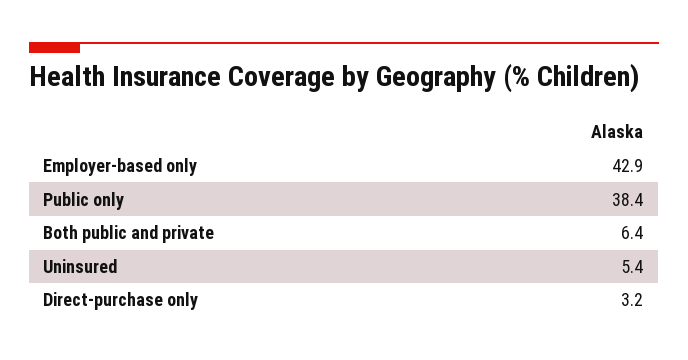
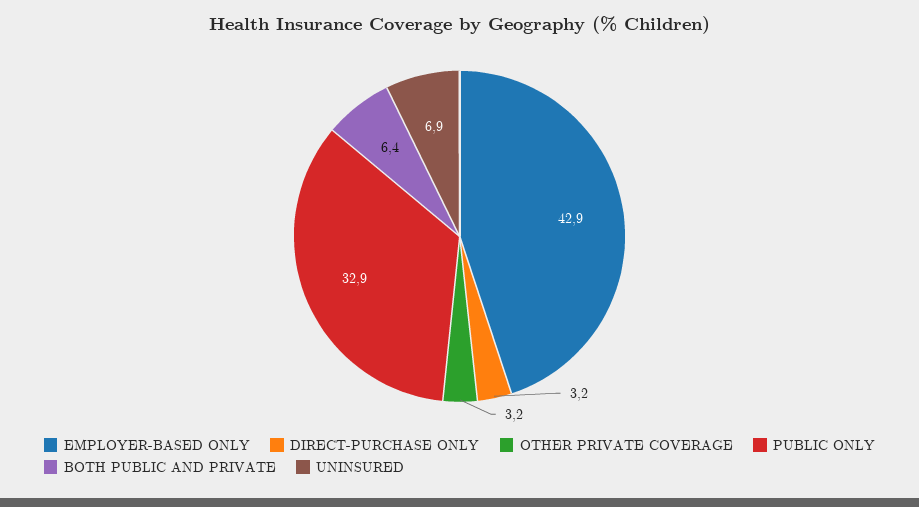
Public only: 38.4 -> 32.9
Uninsured: 5.4 -> 6.9
OTHER PRIVATE COVERAGE: none -> 3.2

